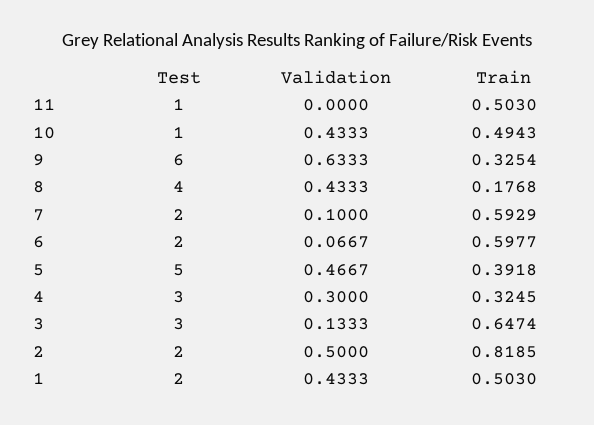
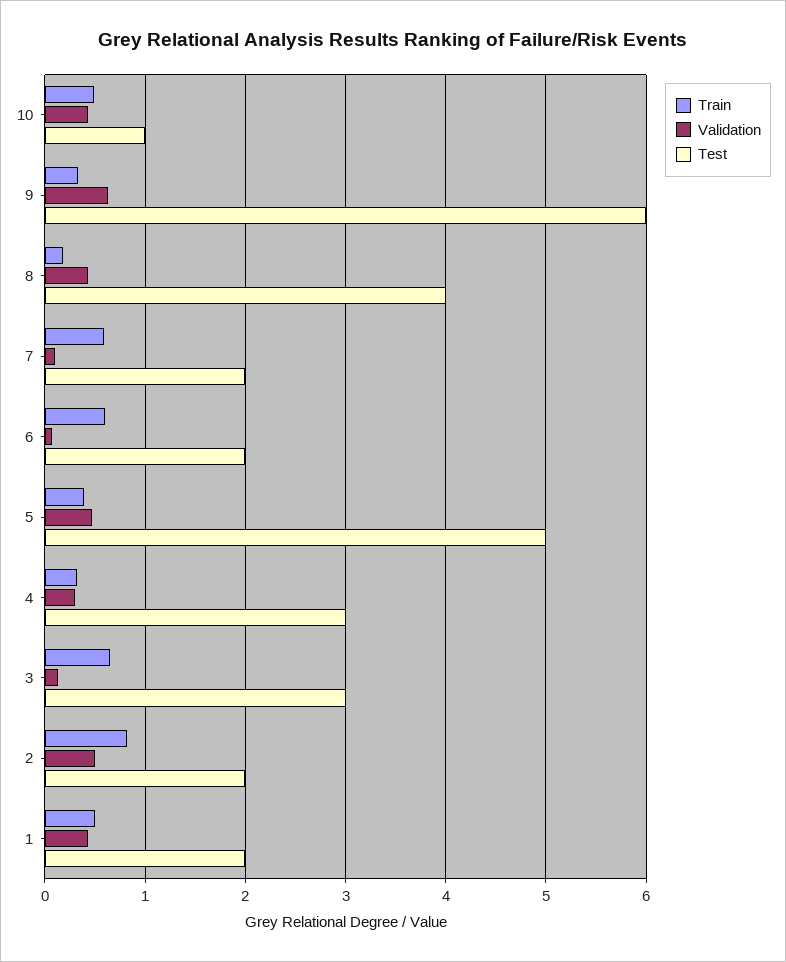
Test, 11: 1 -> none
Validation, 11: 0 -> none
Train, 11: 0.503 -> none

